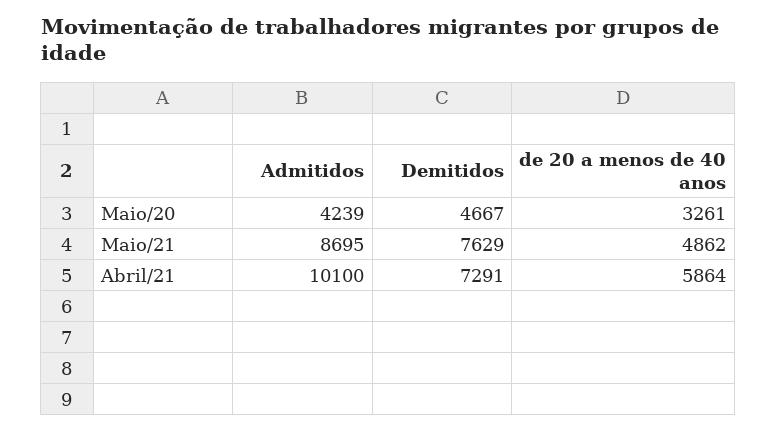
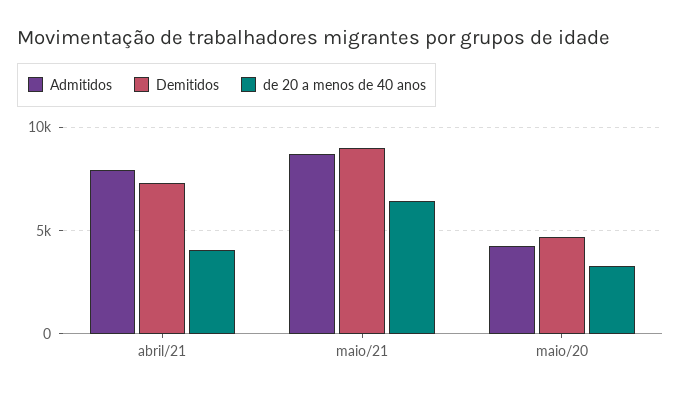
Demitidos, Maio/21: 7629 -> 9000
de 20 a menos de 40 anos, Maio/21: 4862 -> 6500
Admitidos, Abril/21: 10100 -> 8000
de 20 a menos de 40 anos, Abril/21: 5864 -> 4000

